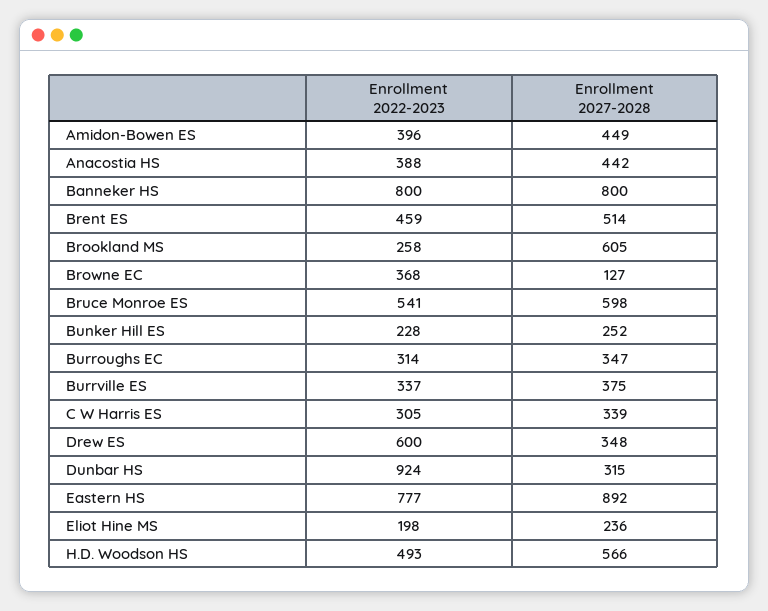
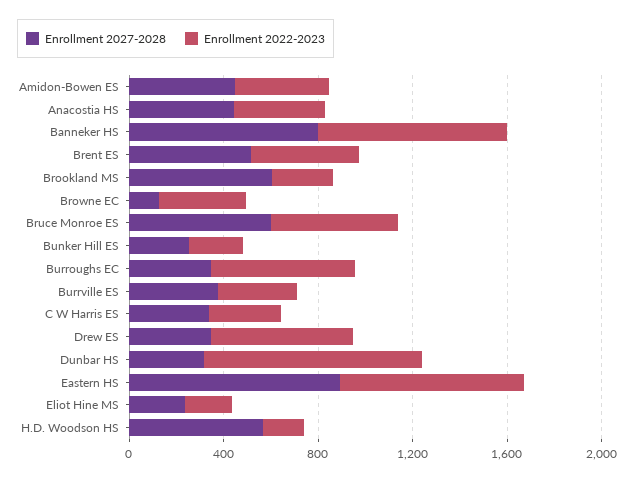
Enrollment 2022-2023, Burroughs EC: 314 -> 600
Enrollment 2022-2023, H.D. Woodson HS: 493 -> 200

